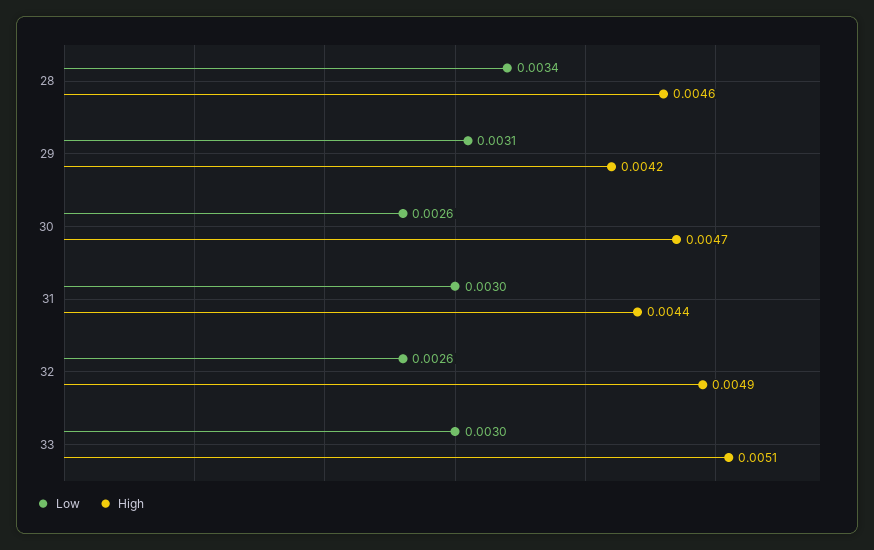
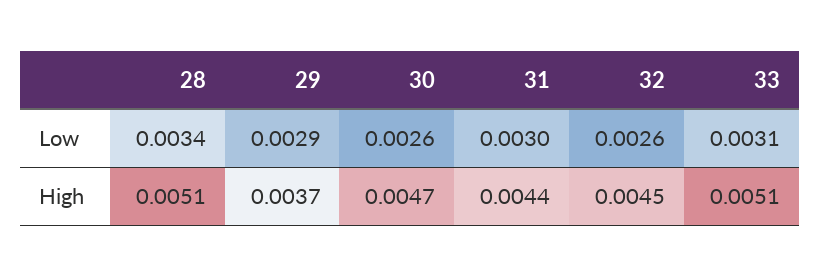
High, 28: 0.0046 -> 0.0051
Low, 29: 0.0031 -> 0.0029
High, 29: 0.0042 -> 0.0037
High, 32: 0.0049 -> 0.0045
Low, 33: 0.003 -> 0.0031

